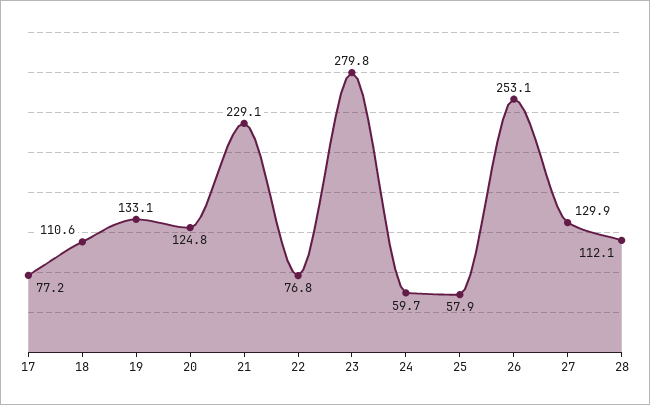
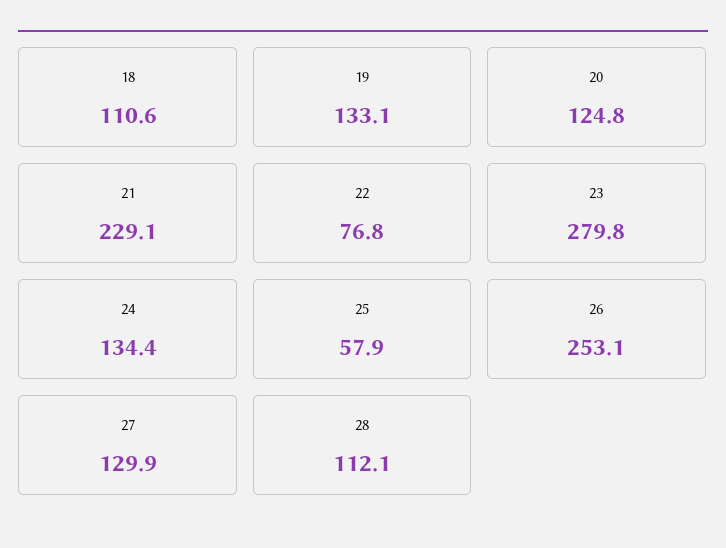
17: 77.2 -> none
24: 59.7 -> 134.4

